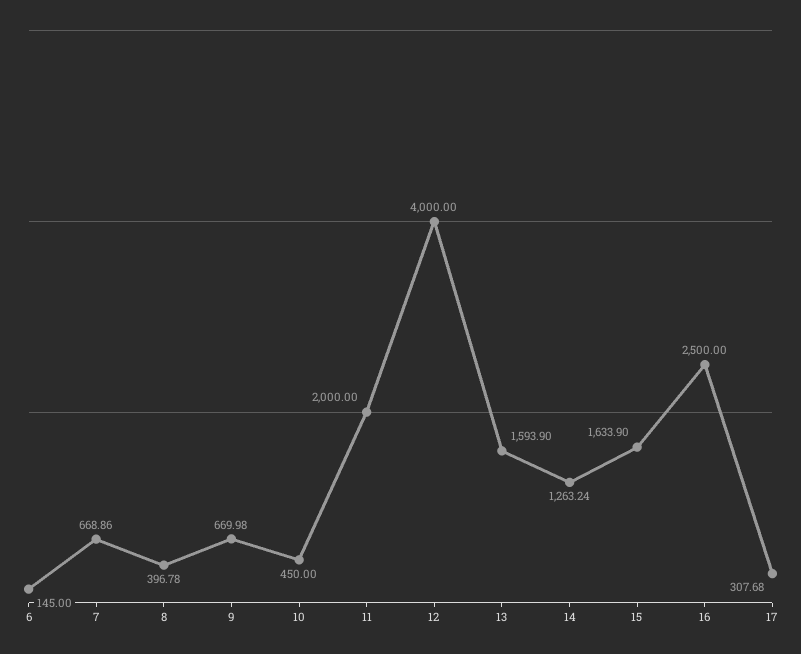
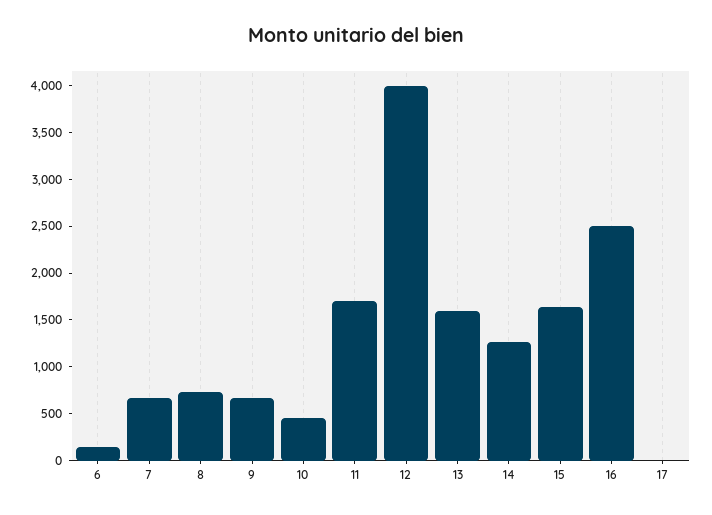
8: 396.78 -> 700
11: 2000 -> 1700
17: 307.68 -> 0

